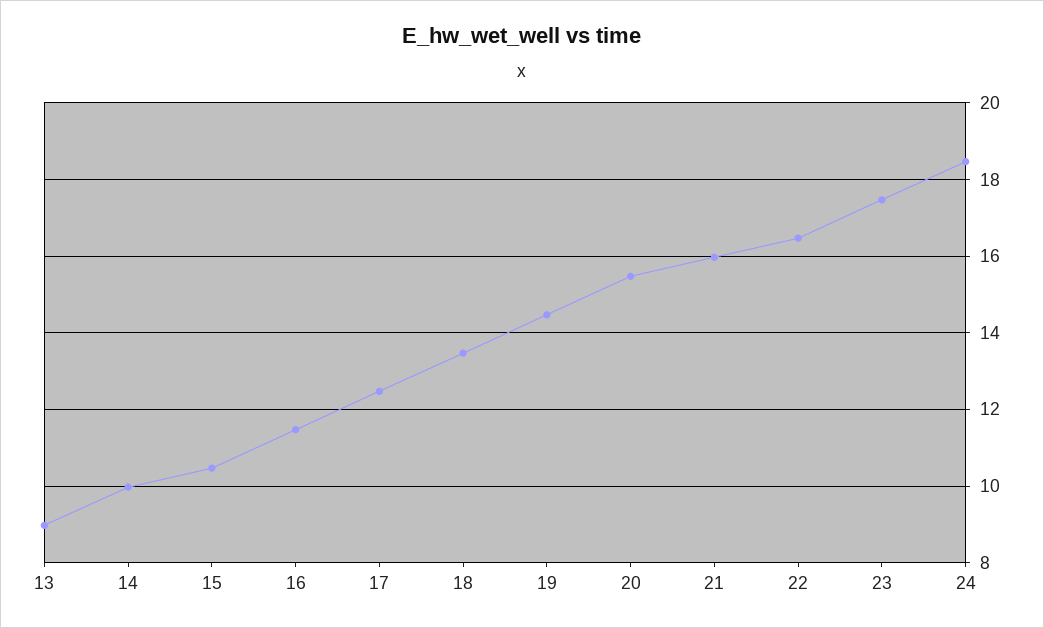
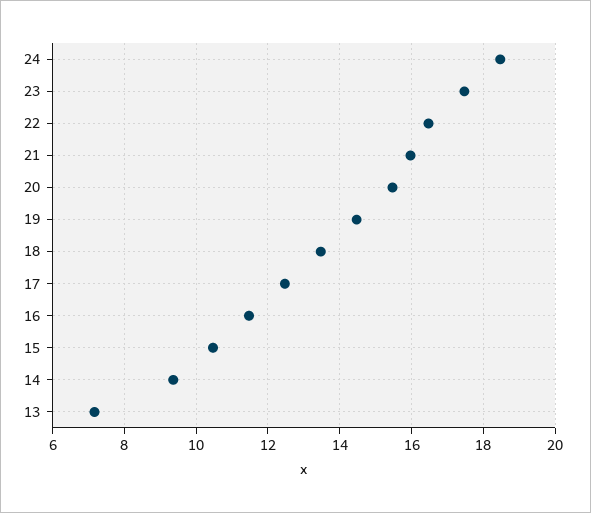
13: 9 -> 7.2
14: 10 -> 9.4

